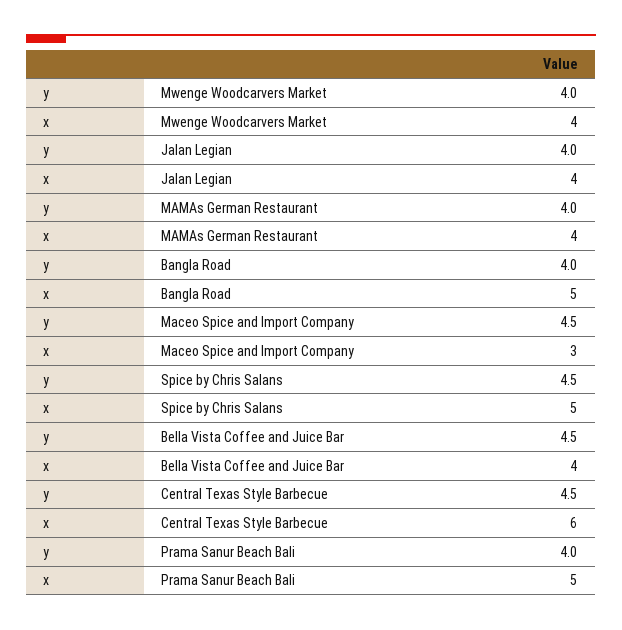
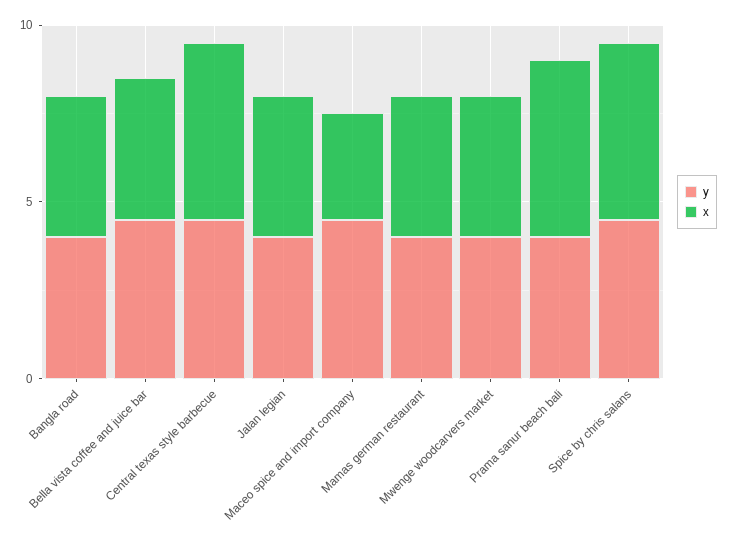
x, Bangla Road: 5 -> 4
x, Central Texas Style Barbecue: 6 -> 5

